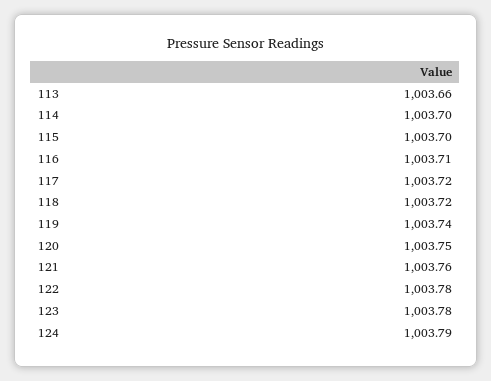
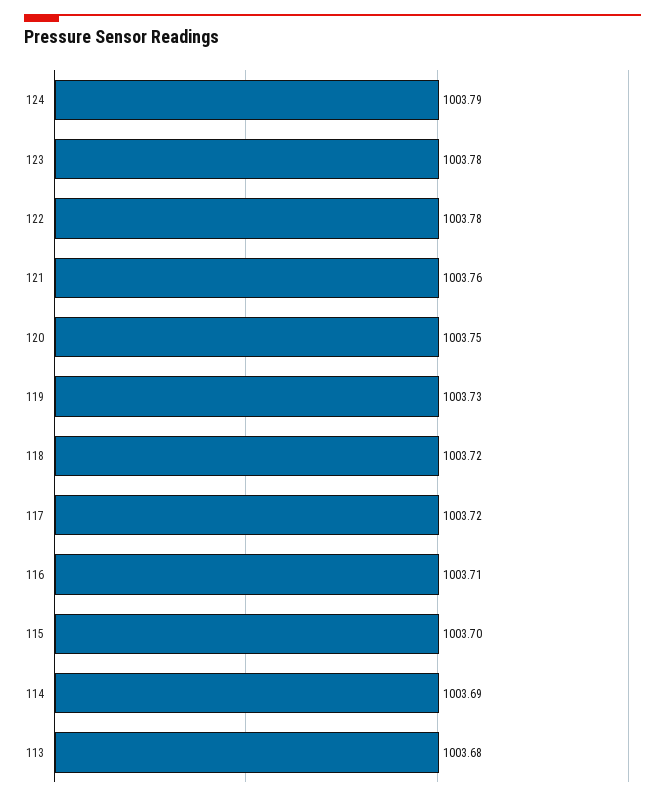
113: 1003.66 -> 1003.68
114: 1003.7 -> 1003.69
119: 1003.74 -> 1003.73

